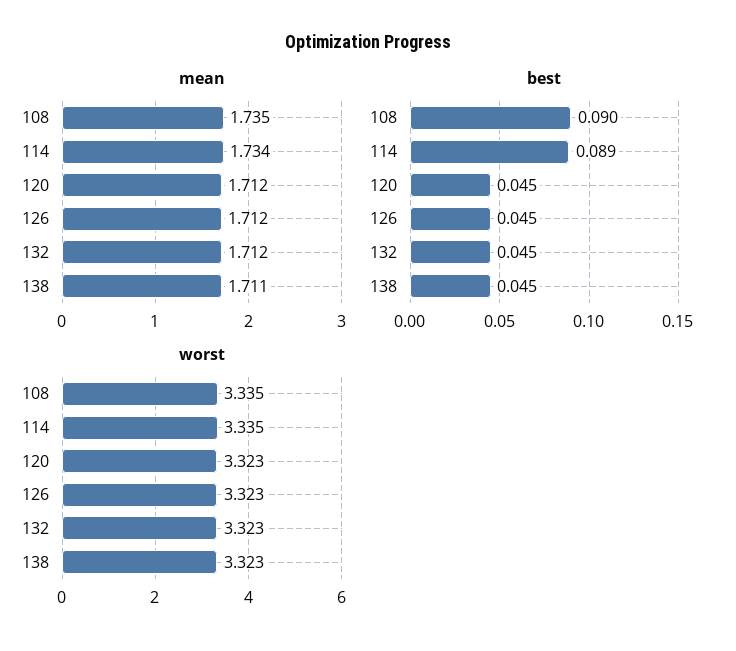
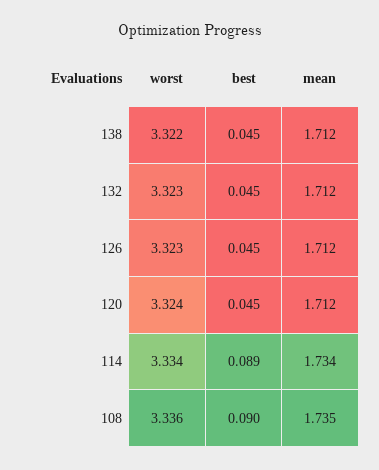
mean, 138: 1.711 -> 1.712
worst, 108: 3.335 -> 3.336
worst, 114: 3.335 -> 3.334
worst, 120: 3.323 -> 3.324
worst, 138: 3.323 -> 3.322

